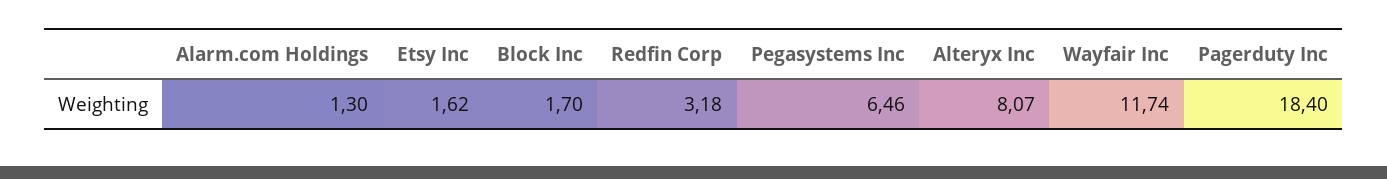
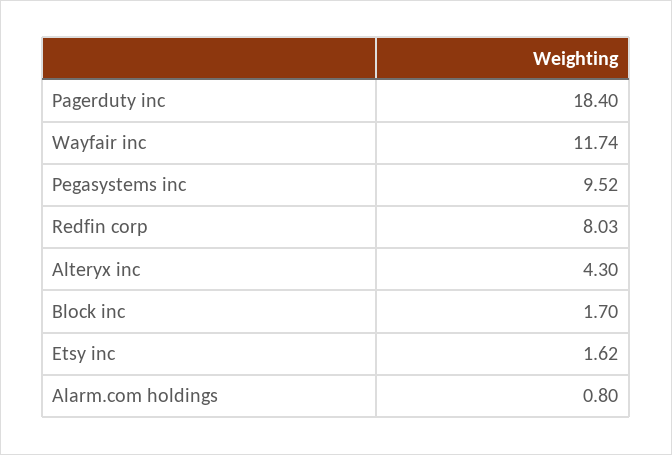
Alarm.com Holdings: 1.3 -> 0.8
Redfin Corp: 3.18 -> 8.03
Pegasystems Inc: 6.46 -> 9.52
Alteryx Inc: 8.07 -> 4.3

